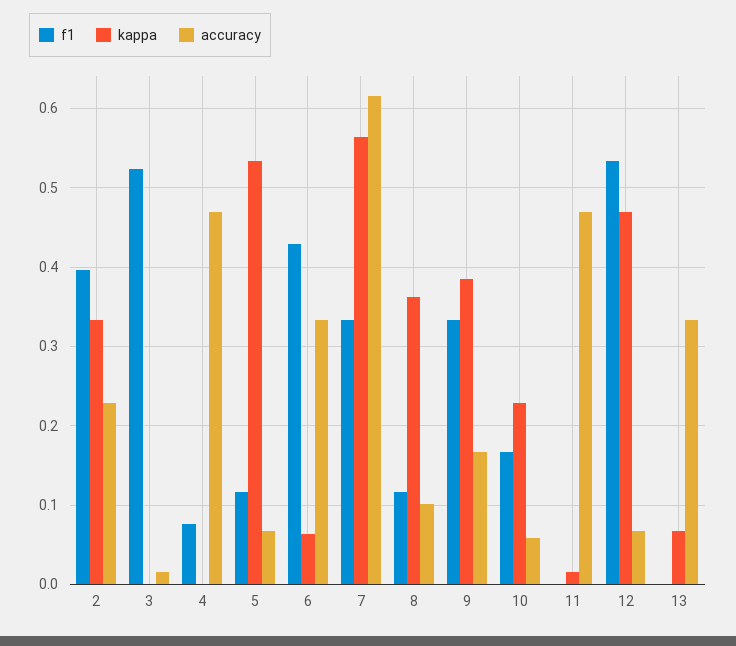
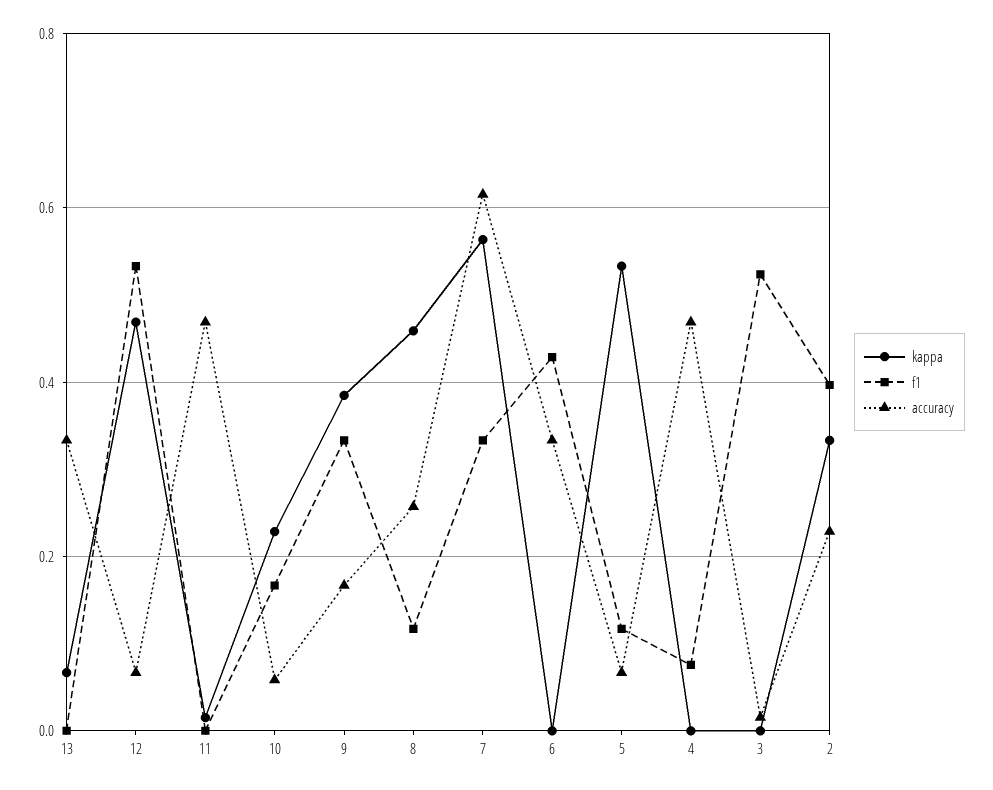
kappa, 6: 0.06 -> 0
kappa, 8: 0.36 -> 0.46
accuracy, 8: 0.1 -> 0.26

